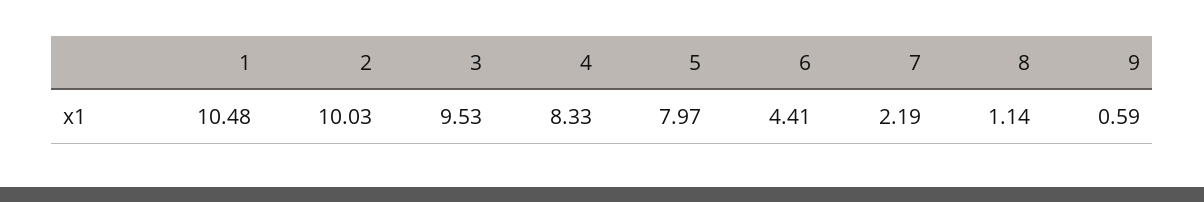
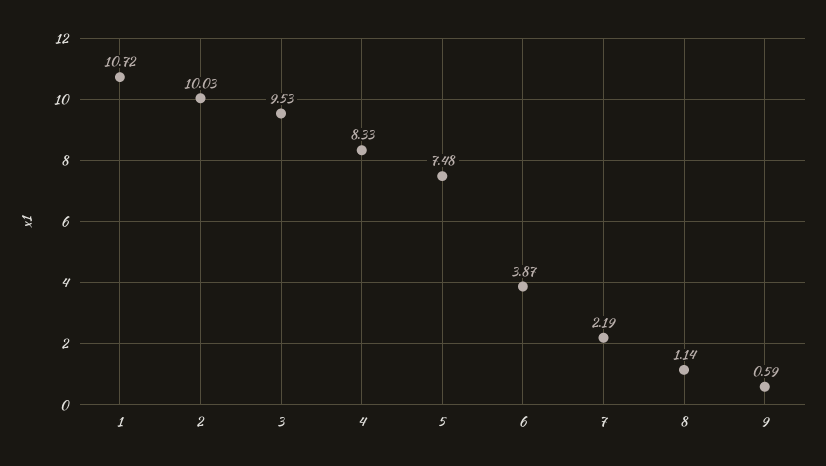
1: 10.48 -> 10.72
5: 7.97 -> 7.48
6: 4.41 -> 3.87

